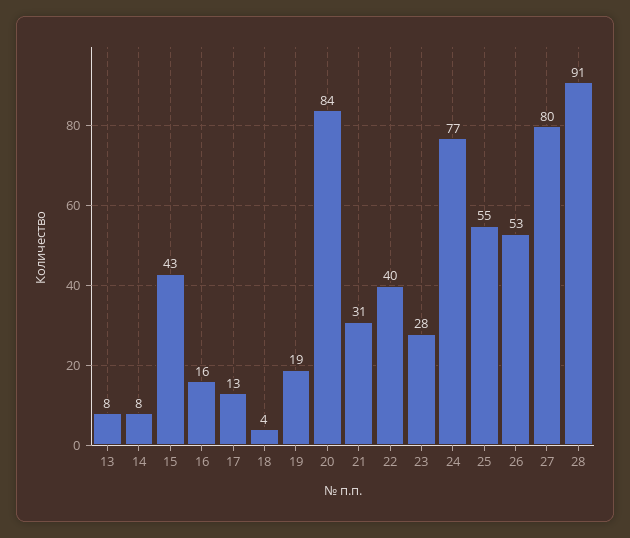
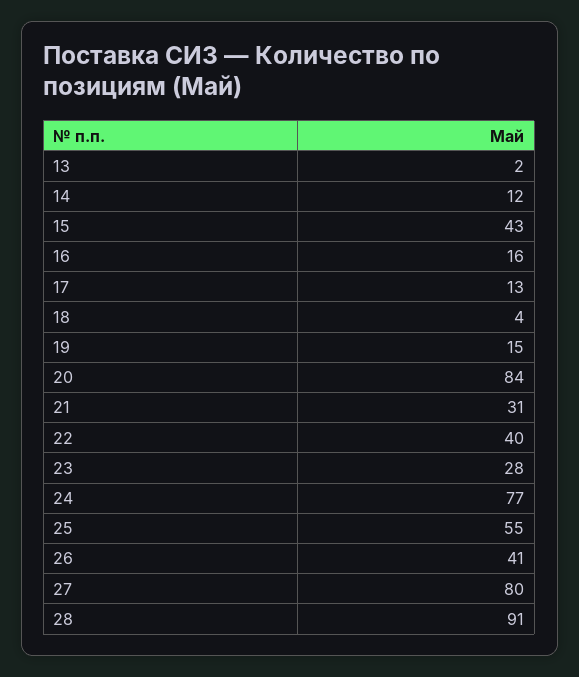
13: 8 -> 2
14: 8 -> 12
19: 19 -> 15
26: 53 -> 41

